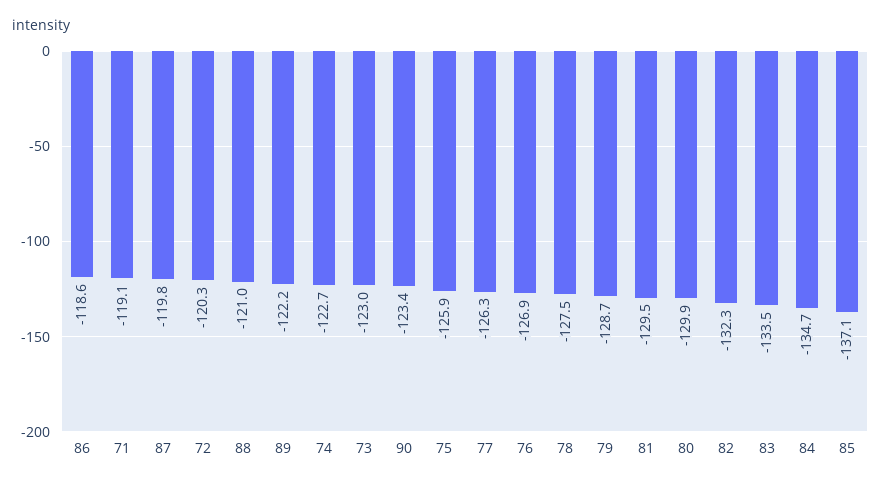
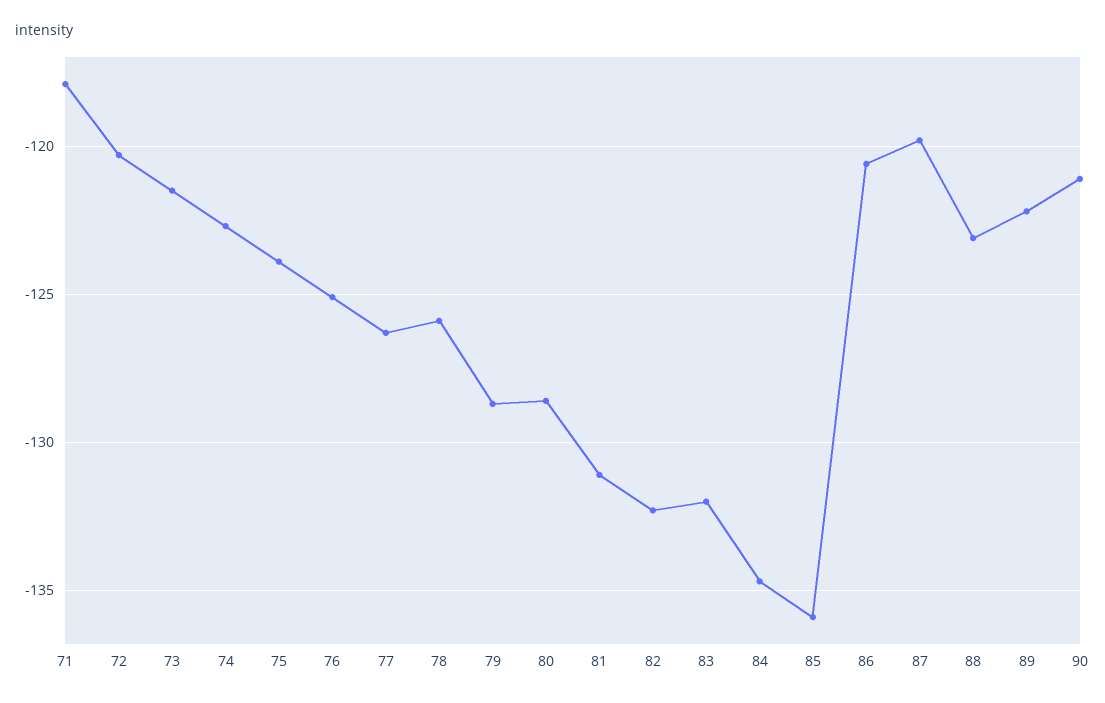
86: -118.6 -> -120.5
71: -119.1 -> -118
88: -121 -> -123
73: -123 -> -121.5
90: -123.4 -> -121
75: -125.9 -> -124
76: -126.9 -> -125
78: -127.5 -> -126
81: -129.5 -> -131
80: -129.9 -> -128.5
83: -133.5 -> -132
85: -137.1 -> -136

